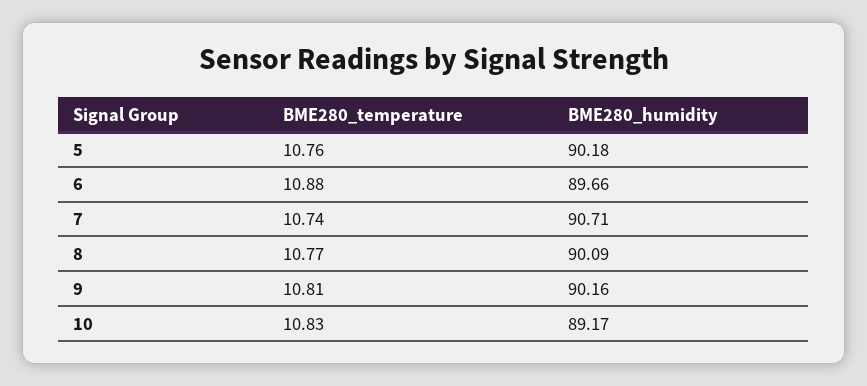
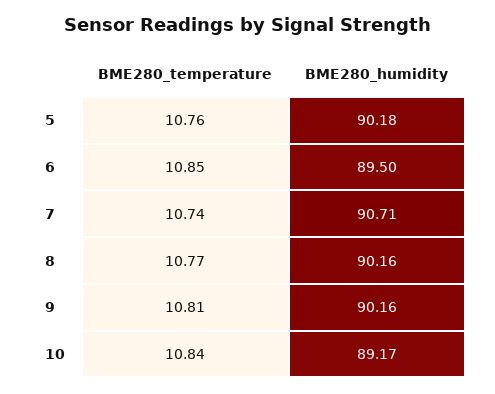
BME280_temperature, 6: 10.88 -> 10.85
BME280_humidity, 6: 89.66 -> 89.5
BME280_humidity, 8: 90.09 -> 90.16
BME280_temperature, 10: 10.83 -> 10.84

